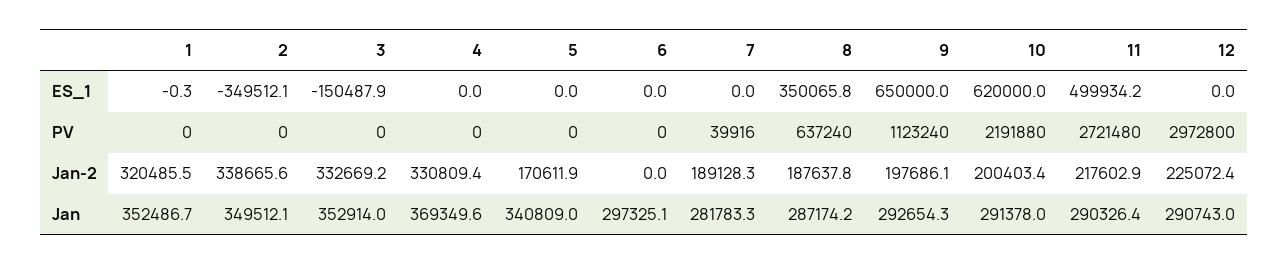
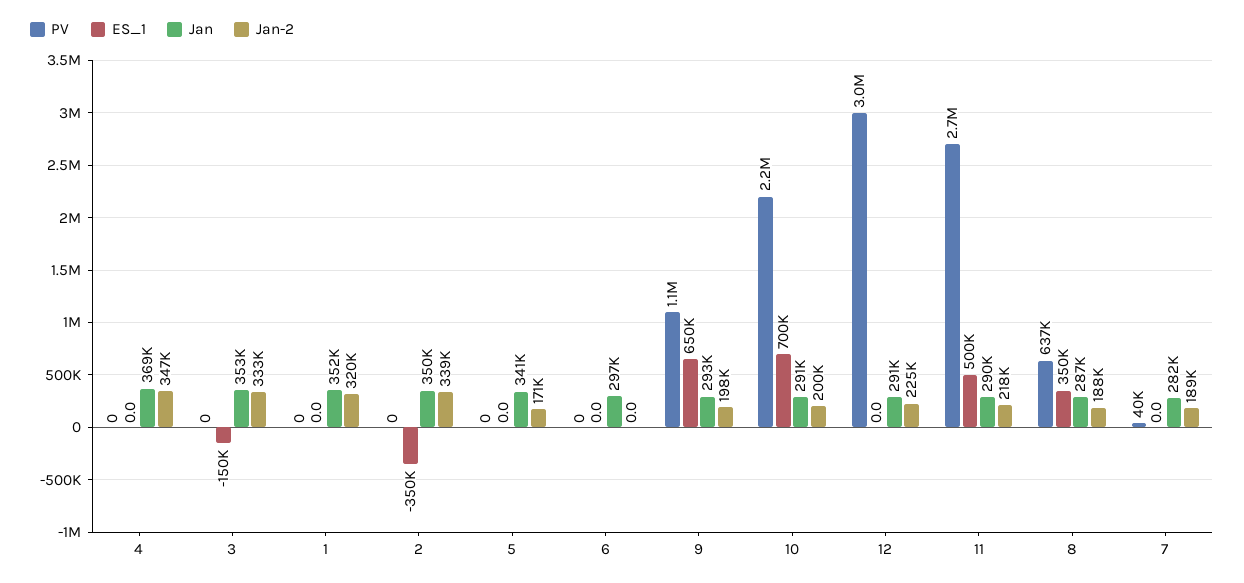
ES_1, 1: -0.3 -> 0
ES_1, 10: 620000 -> 700000
Jan-2, 4: 330809.4 -> 347000

